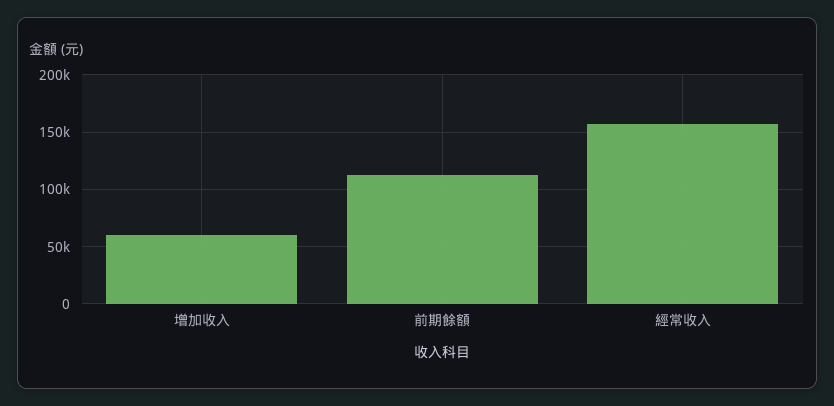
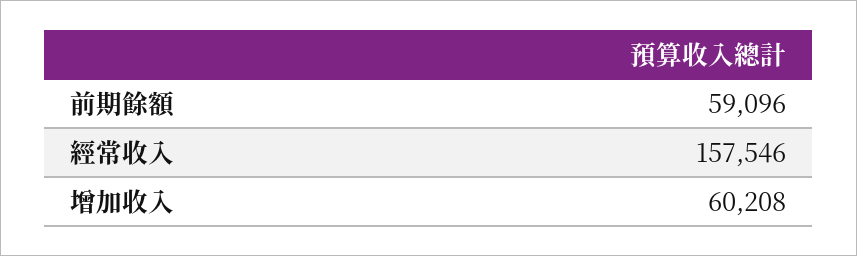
前期餘額: 110000 -> 59096

